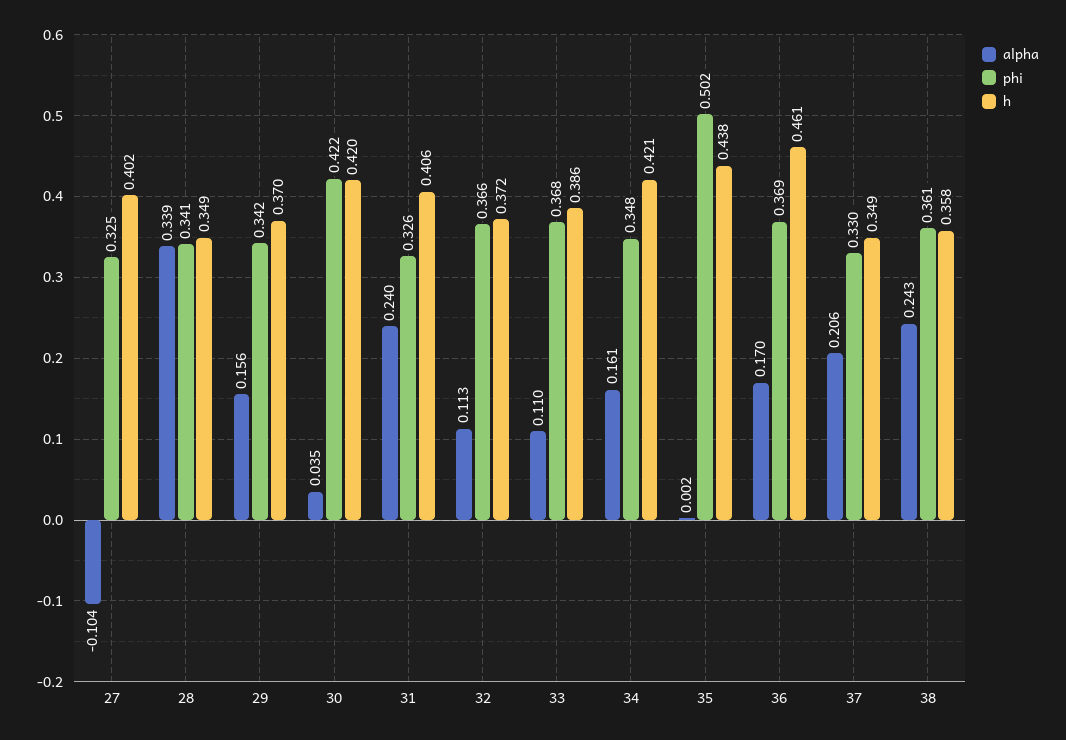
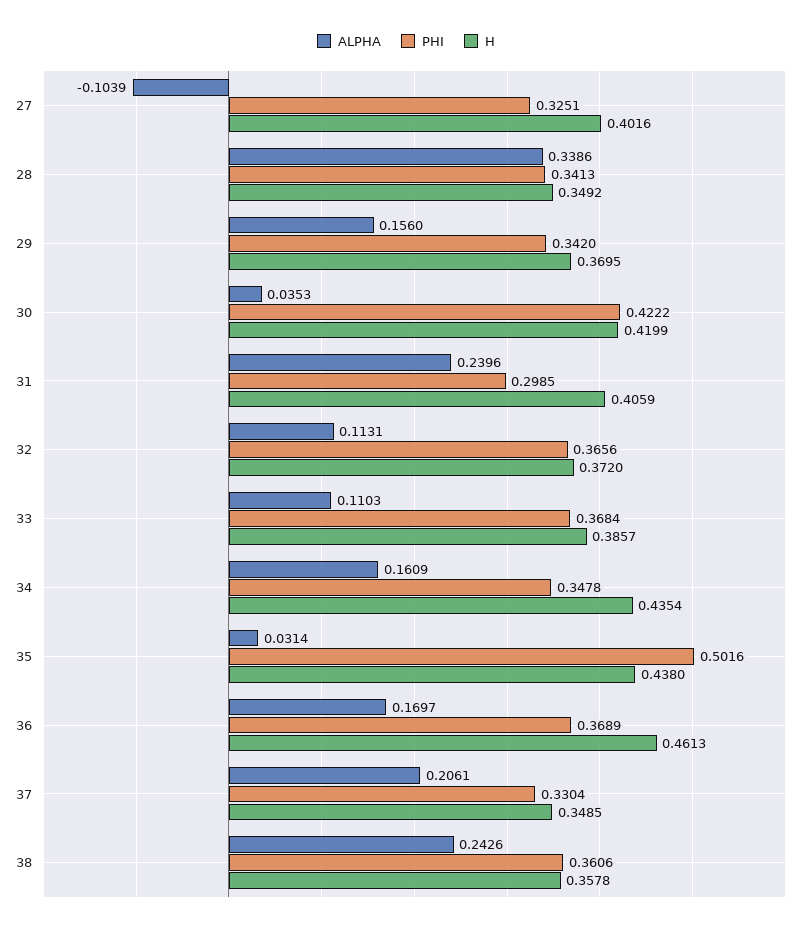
phi, 31: 0.326 -> 0.2985
h, 34: 0.421 -> 0.4354
alpha, 35: 0.002 -> 0.0314

